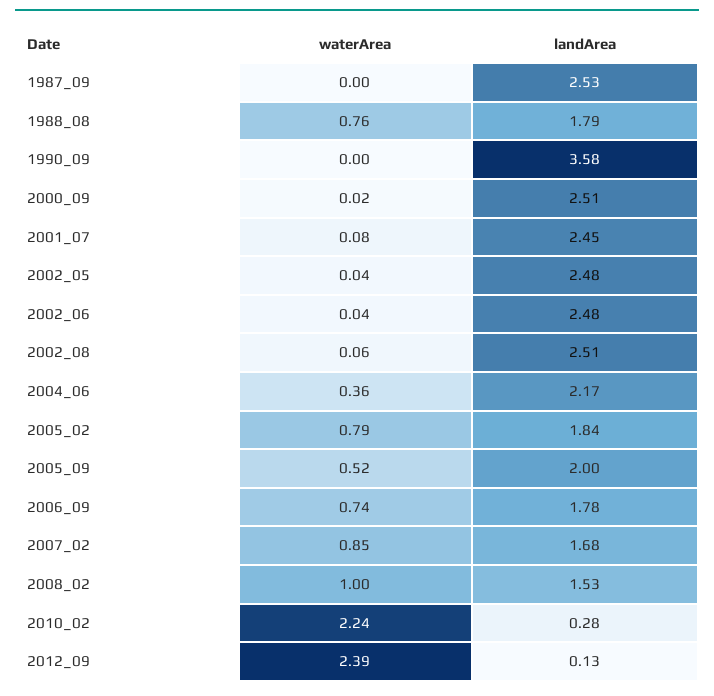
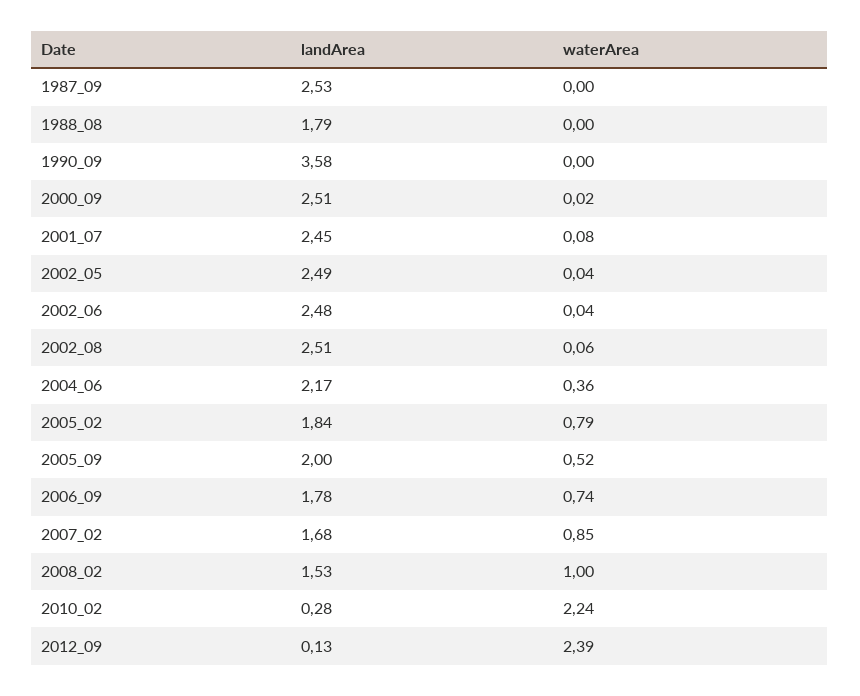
waterArea, 1988_08: 0.76 -> 0
landArea, 2002_05: 2.48 -> 2.49

